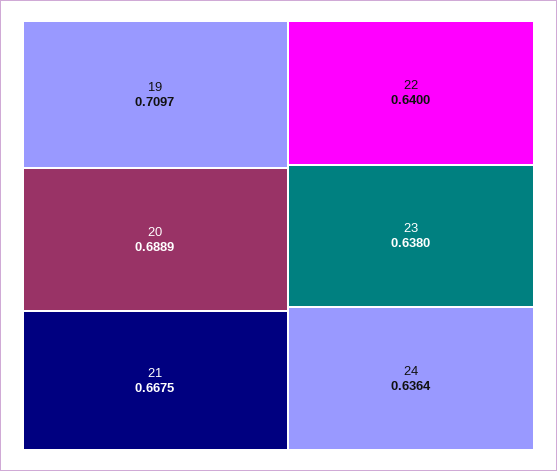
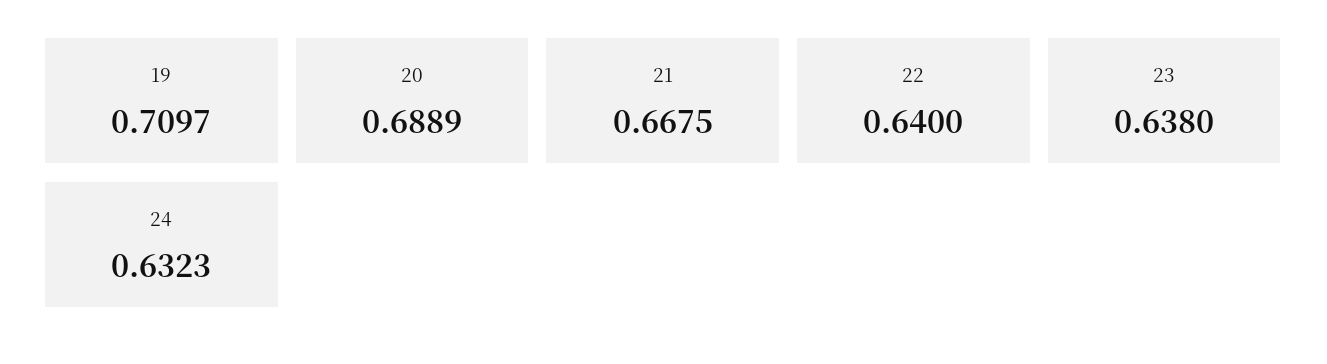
24: 0.6364 -> 0.6323

